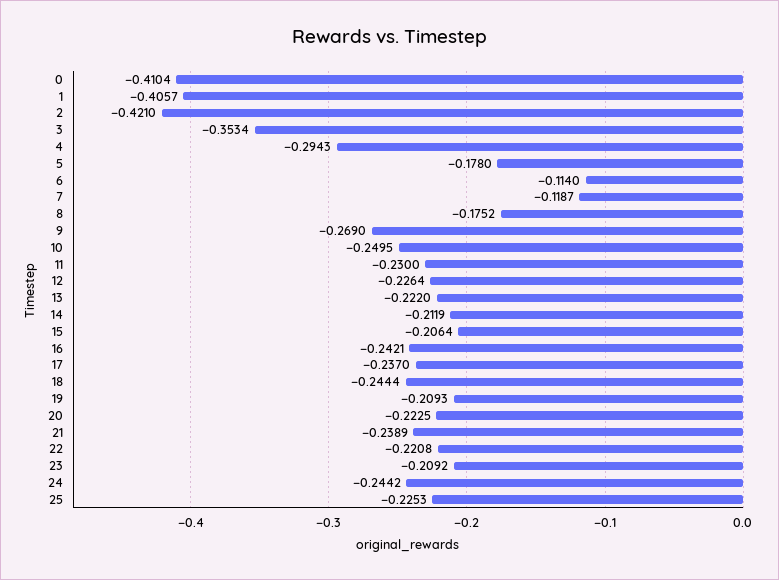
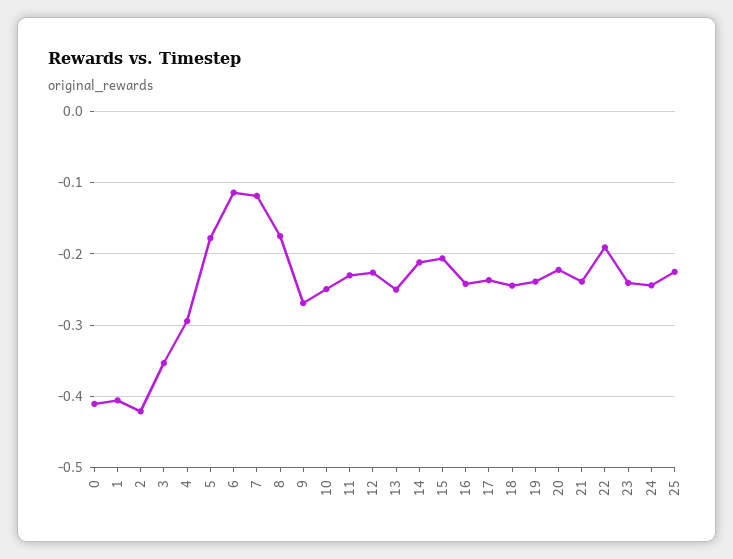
13: -0.222 -> -0.25
19: -0.2093 -> -0.24
22: -0.2208 -> -0.19
23: -0.2092 -> -0.24

